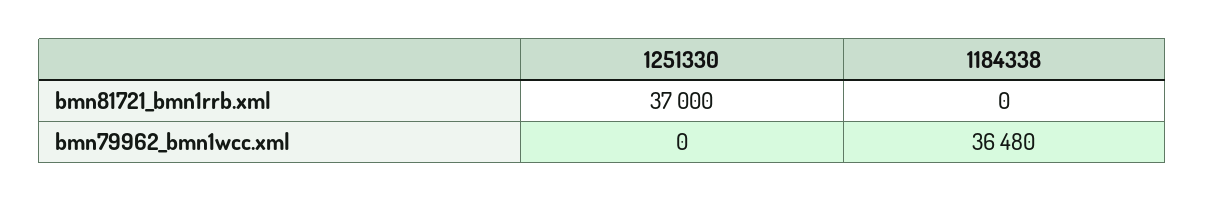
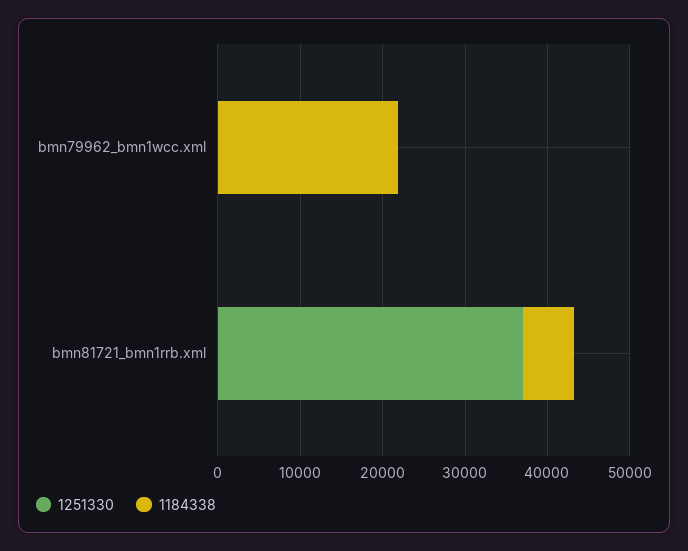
1184338, bmn81721_bmn1rrb.xml: 0 -> 6000
1184338, bmn79962_bmn1wcc.xml: 36480 -> 22000

